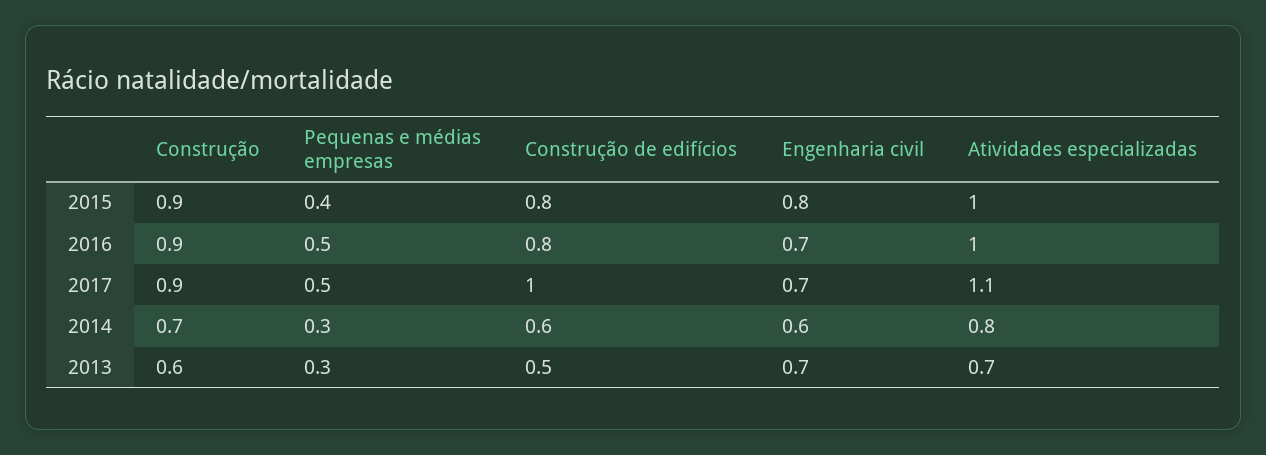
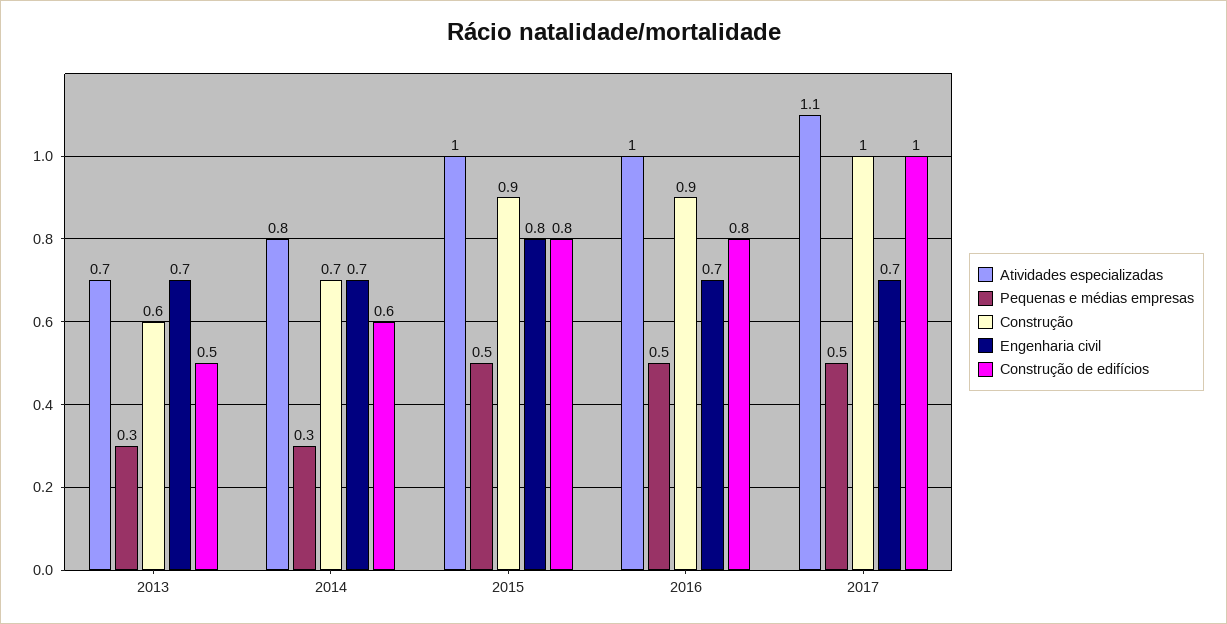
Pequenas e médias empresas, 2015: 0.4 -> 0.5
Construção, 2017: 0.9 -> 1
Engenharia civil, 2014: 0.6 -> 0.7

